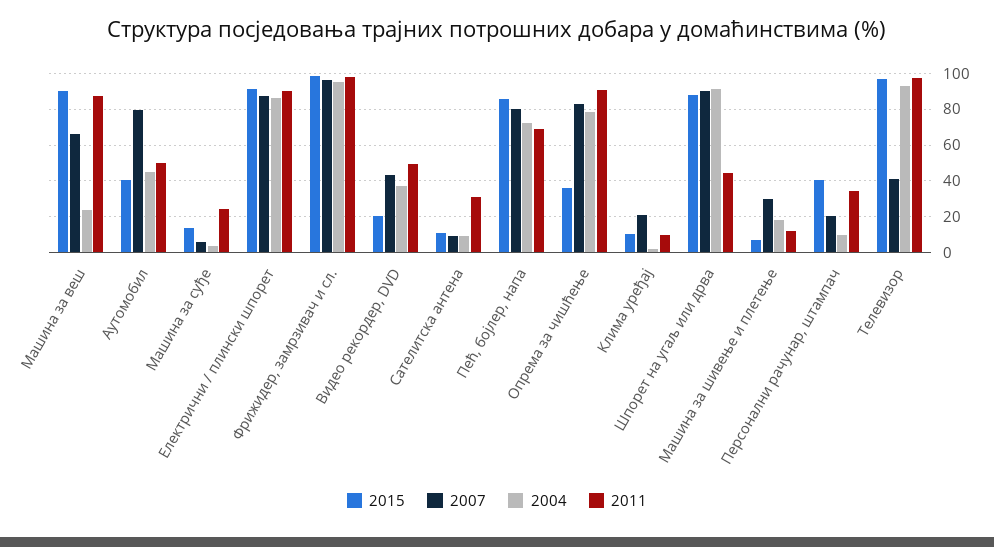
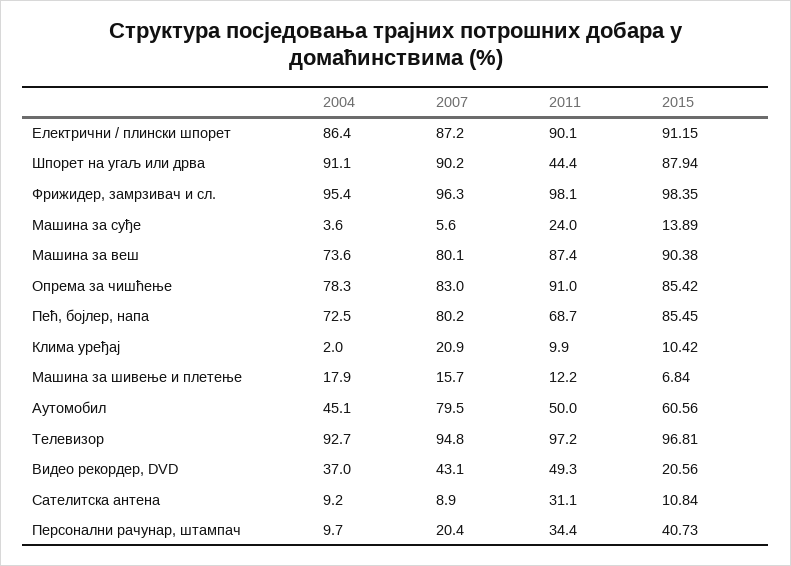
2007, Машина за веш: 65 -> 80.1
2004, Машина за веш: 25 -> 73.6
2015, Аутомобил: 40 -> 60.56
2015, Опрема за чишћење: 35 -> 85.42
2007, Машина за шивење и плетење: 30 -> 15.7
2007, Телевизор: 40 -> 94.8

